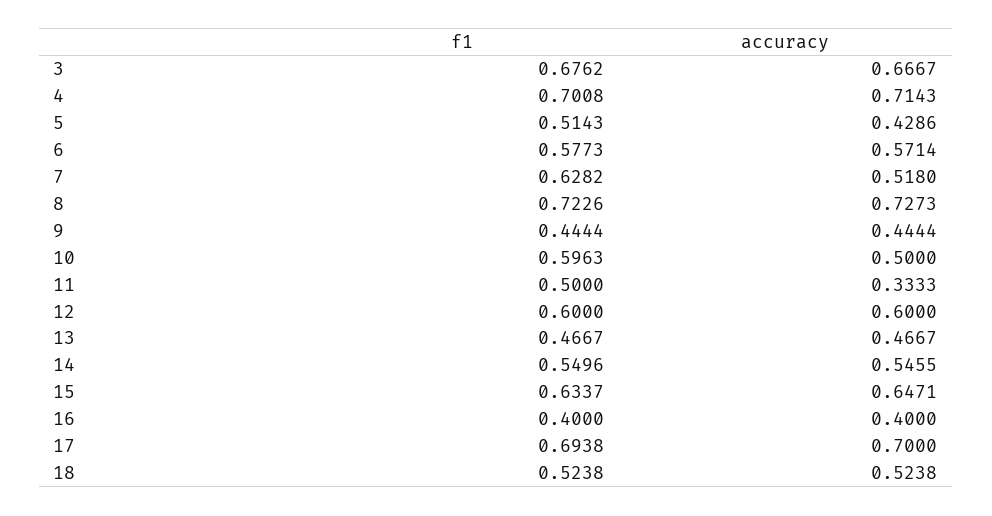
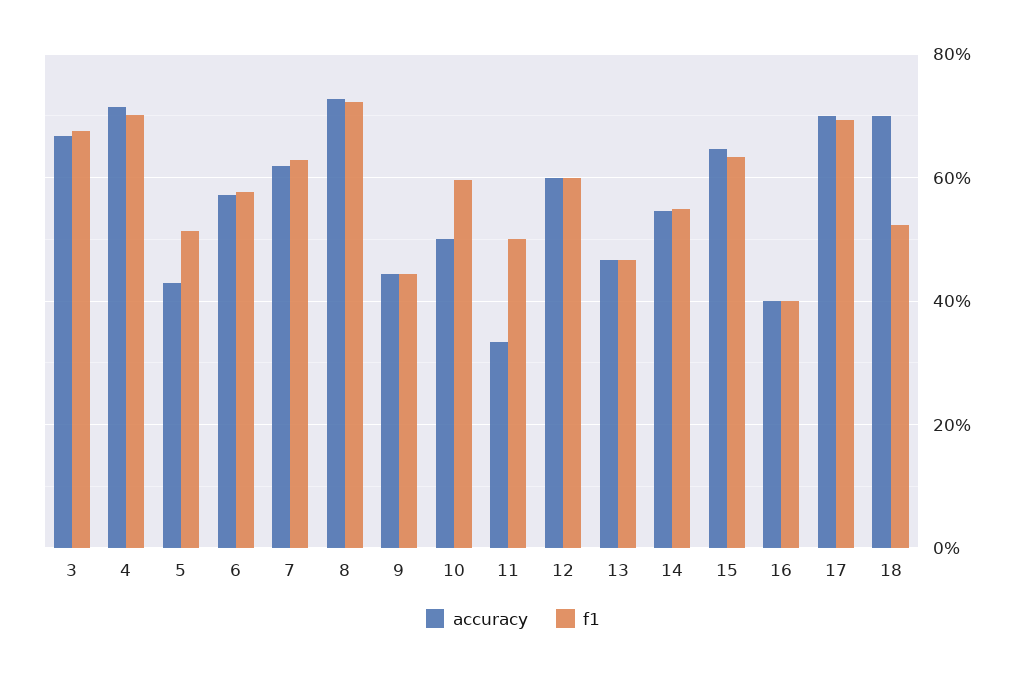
accuracy, 7: 0.518 -> 0.62
accuracy, 18: 0.5238 -> 0.7

